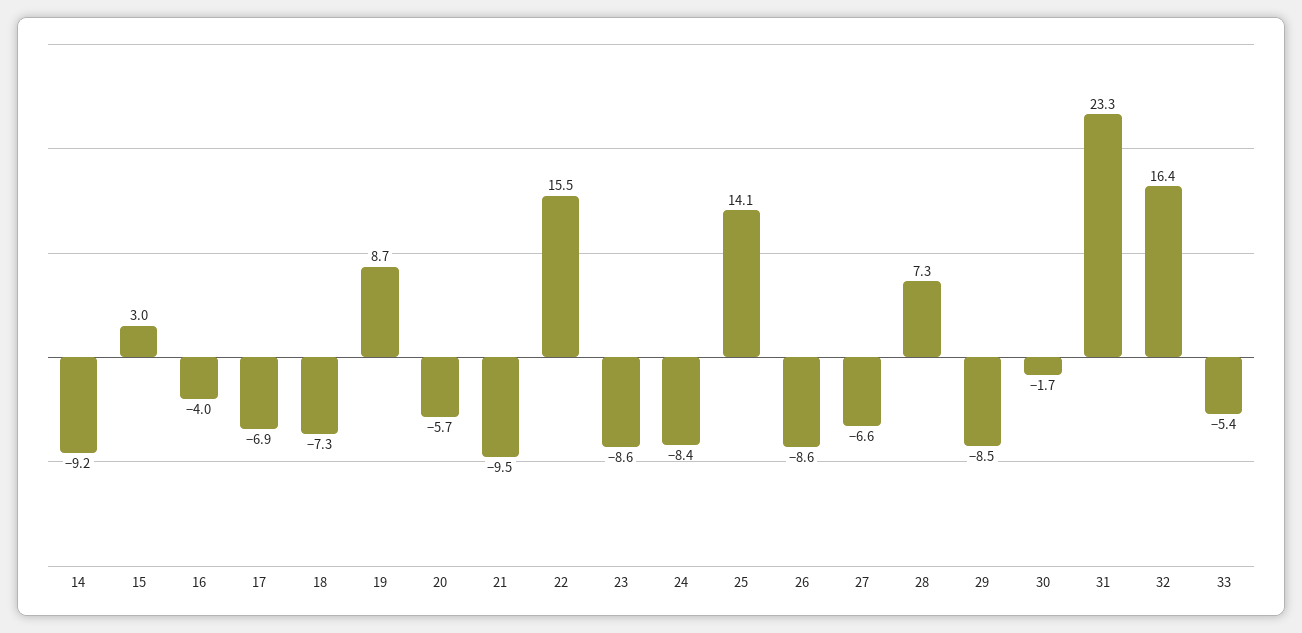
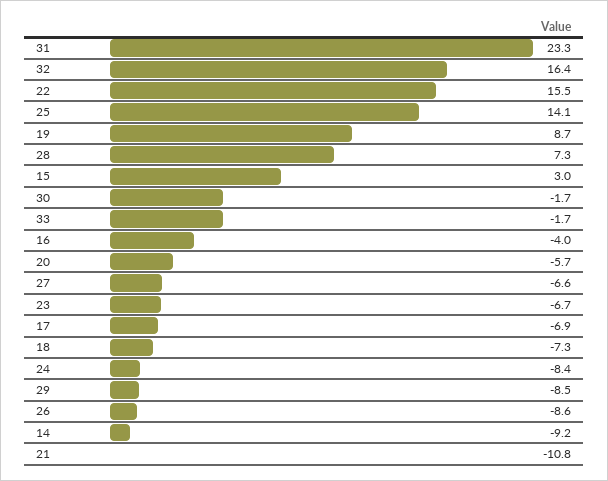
21: -9.5 -> -10.8
23: -8.6 -> -6.7
33: -5.4 -> -1.7

